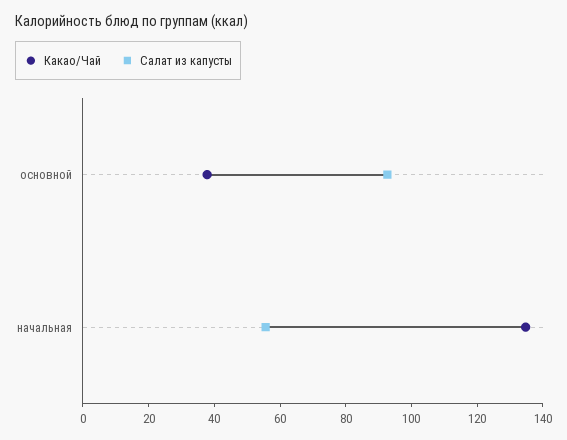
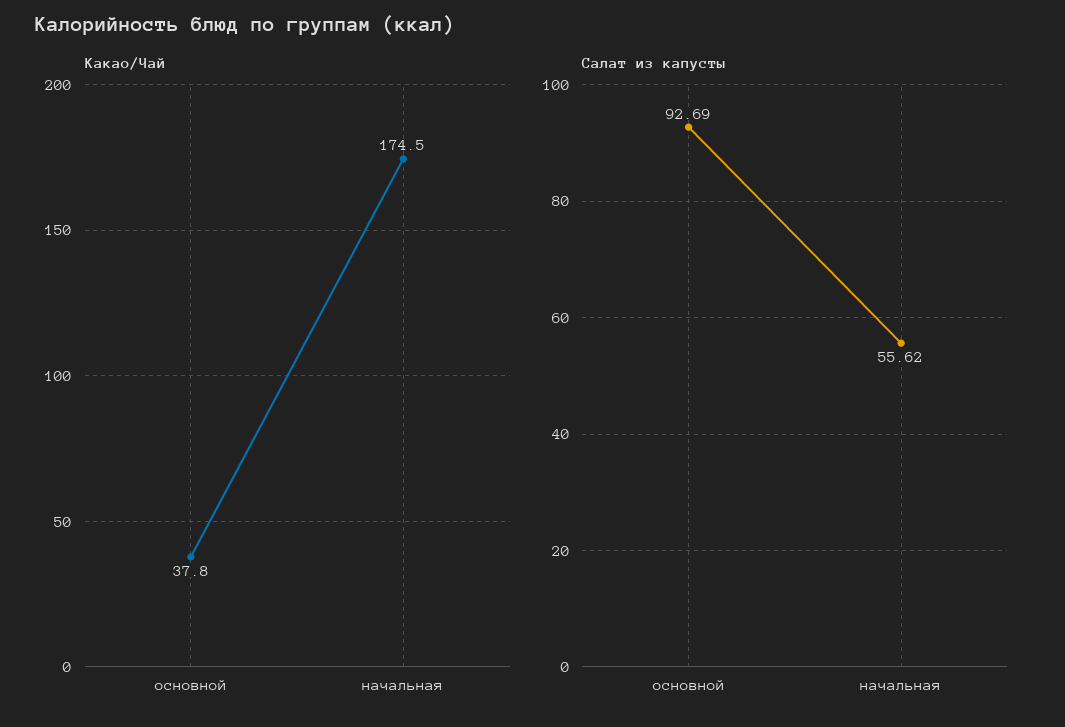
Какао/Чай, начальная: 135 -> 174.5

